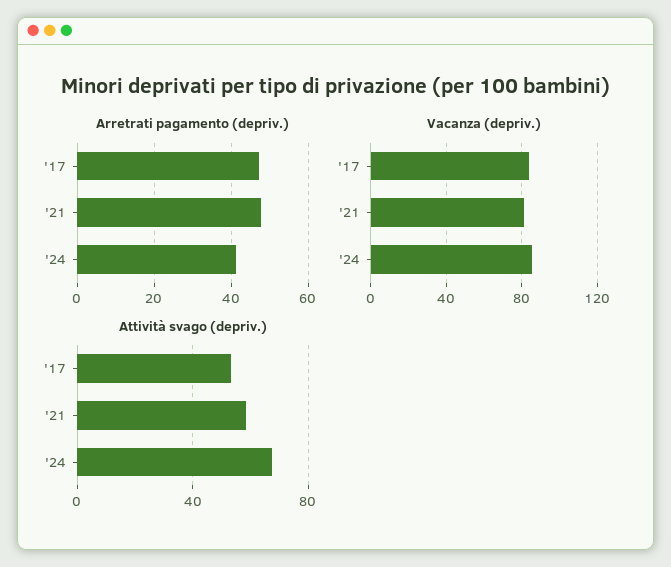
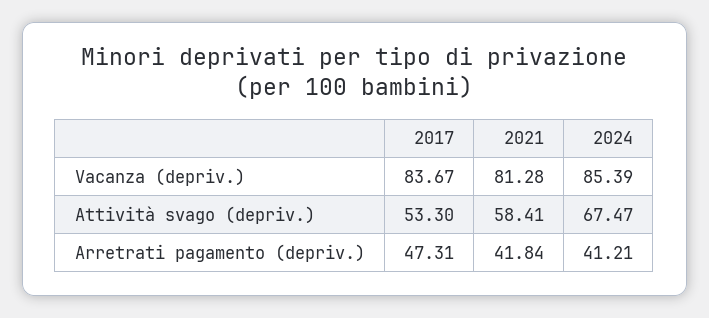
Arretrati pagamento (depriv.), '21: 48 -> 41.84

